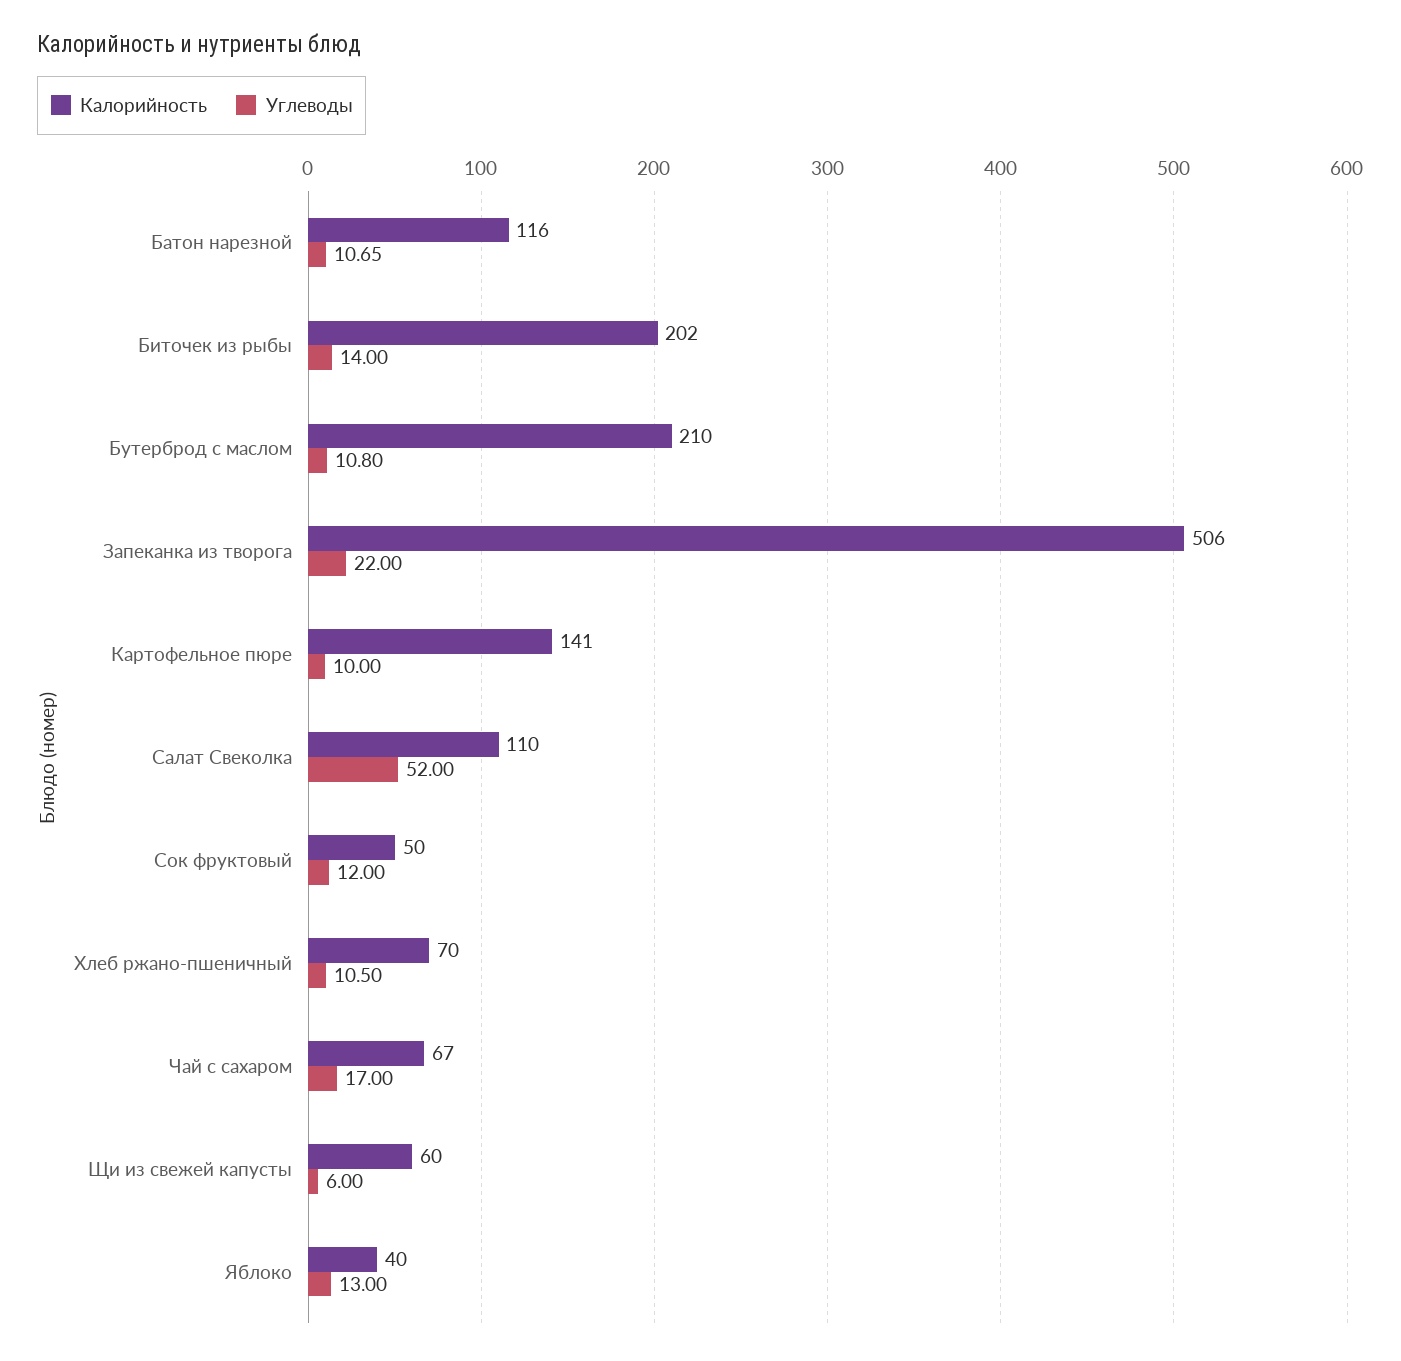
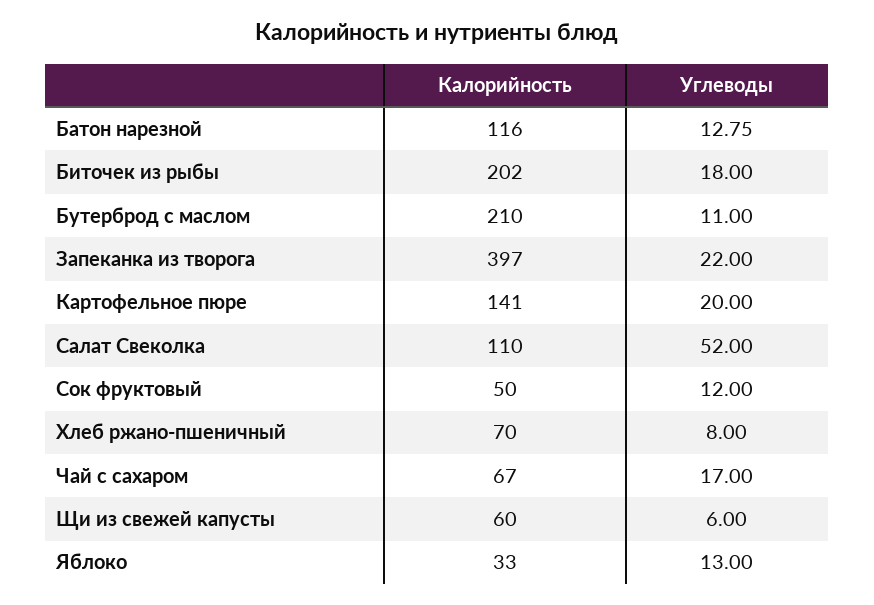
Углеводы, Батон нарезной: 10.65 -> 12.75
Углеводы, Биточек из рыбы: 14 -> 18
Углеводы, Бутерброд с маслом: 10.8 -> 11
Калорийность, Запеканка из творога: 506 -> 397
Углеводы, Картофельное пюре: 10 -> 20
Углеводы, Хлеб ржано-пшеничный: 10.5 -> 8
Калорийность, Яблоко: 40 -> 33

